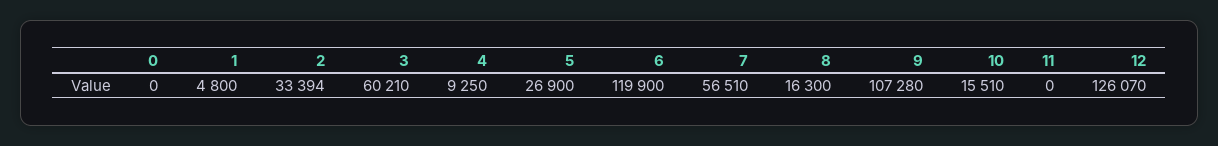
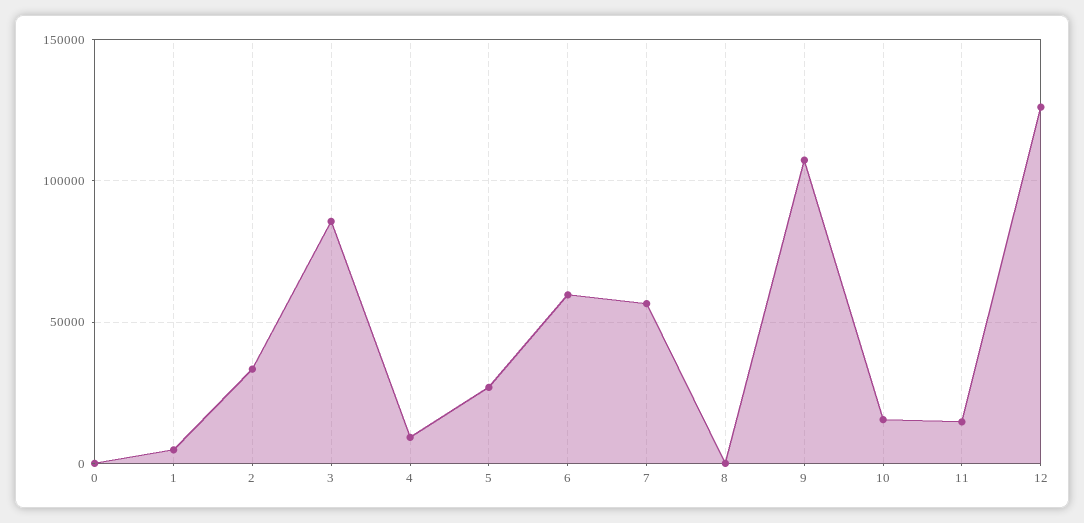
3: 60210 -> 85000
6: 119900 -> 60000
8: 16300 -> 0
11: 0 -> 15000

